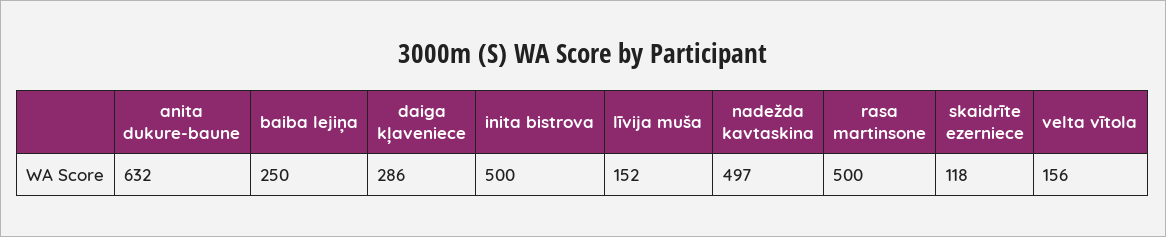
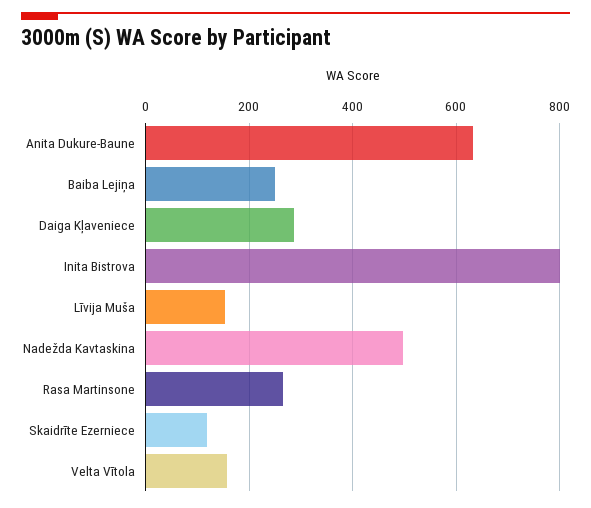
inita bistrova: 500 -> 800
rasa martinsone: 500 -> 260

